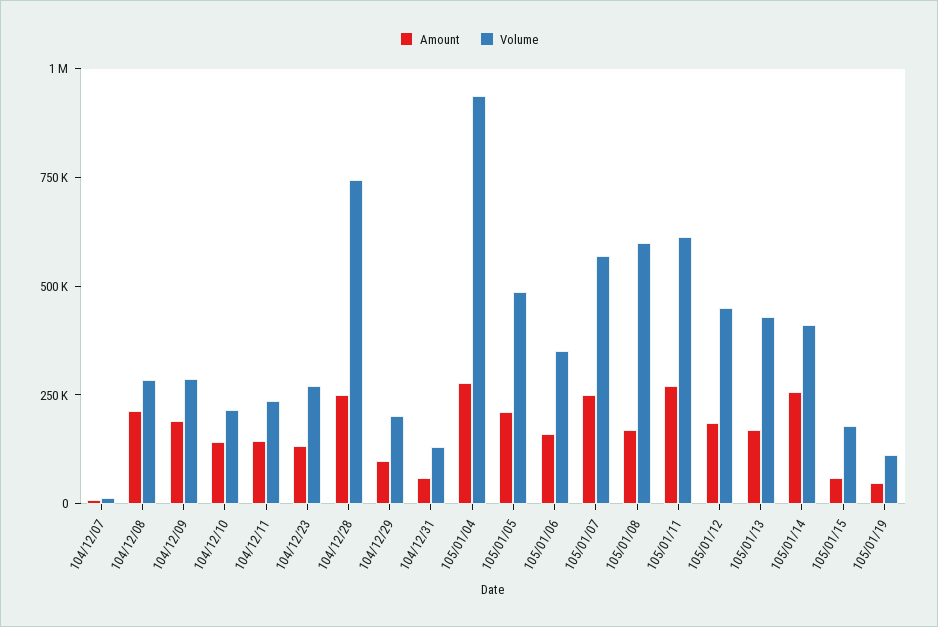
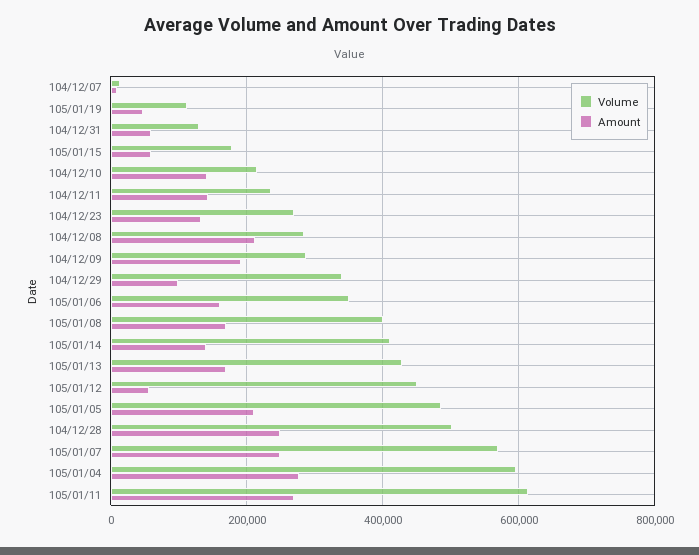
Volume, 104/12/28: 750000 -> 500000
Volume, 104/12/29: 200000 -> 340000
Volume, 105/01/04: 950000 -> 600000
Volume, 105/01/08: 600000 -> 400000
Amount, 105/01/12: 200000 -> 60000
Amount, 105/01/14: 250000 -> 140000

